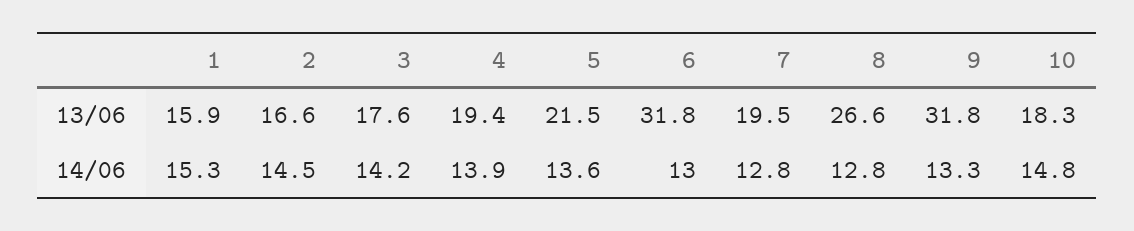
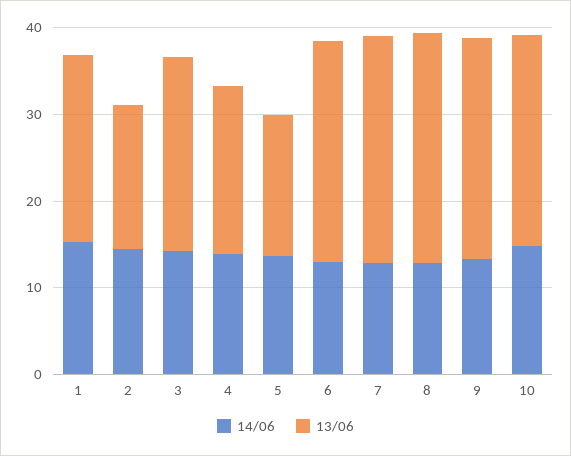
13/06, 1: 15.9 -> 22
13/06, 3: 17.6 -> 22
13/06, 5: 21.5 -> 16
13/06, 6: 31.8 -> 26
13/06, 7: 19.5 -> 26
13/06, 9: 31.8 -> 26
13/06, 10: 18.3 -> 24

